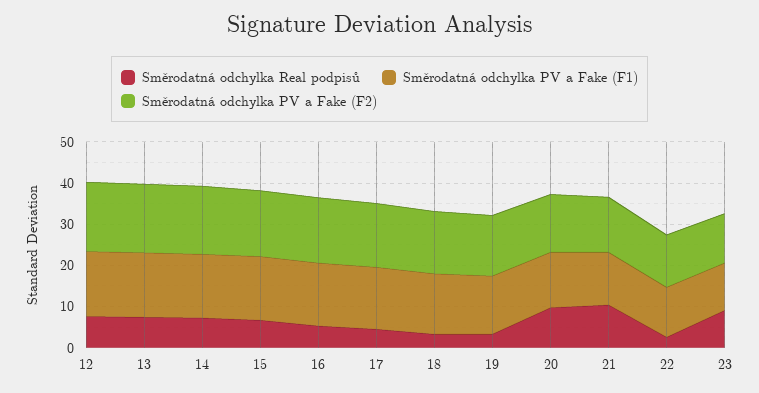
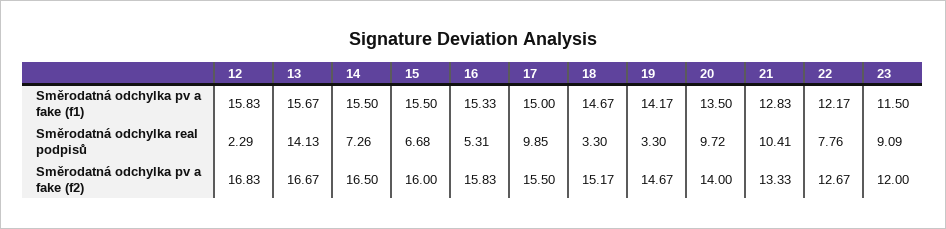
Směrodatná odchylka Real podpisů, 12: 8 -> 2.29
Směrodatná odchylka Real podpisů, 13: 8 -> 14.13
Směrodatná odchylka Real podpisů, 17: 4 -> 9.85
Směrodatná odchylka Real podpisů, 22: 2 -> 7.76

